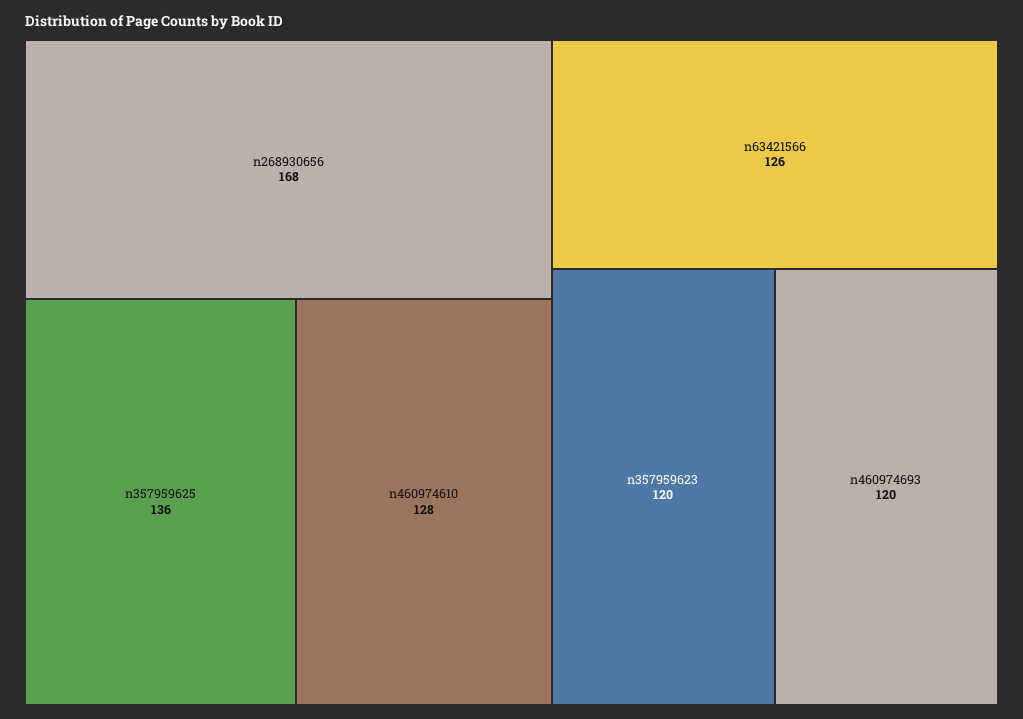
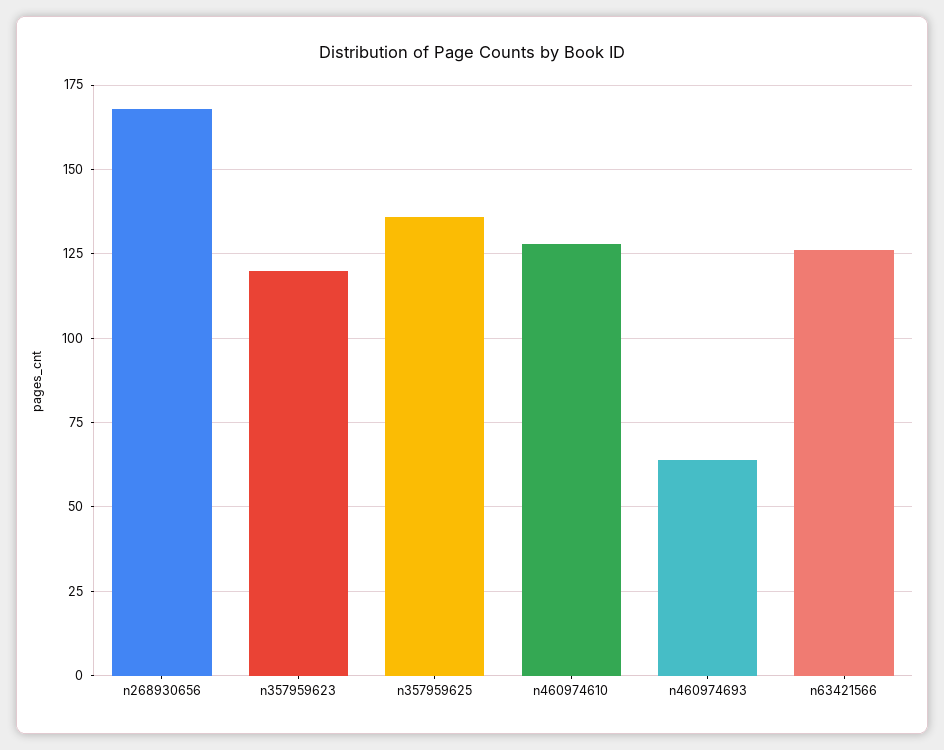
n460974693: 120 -> 65

